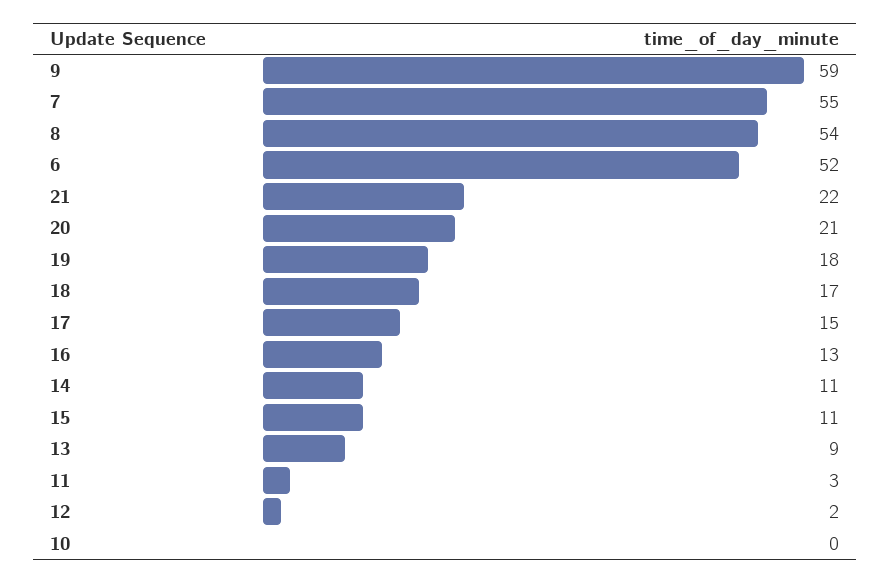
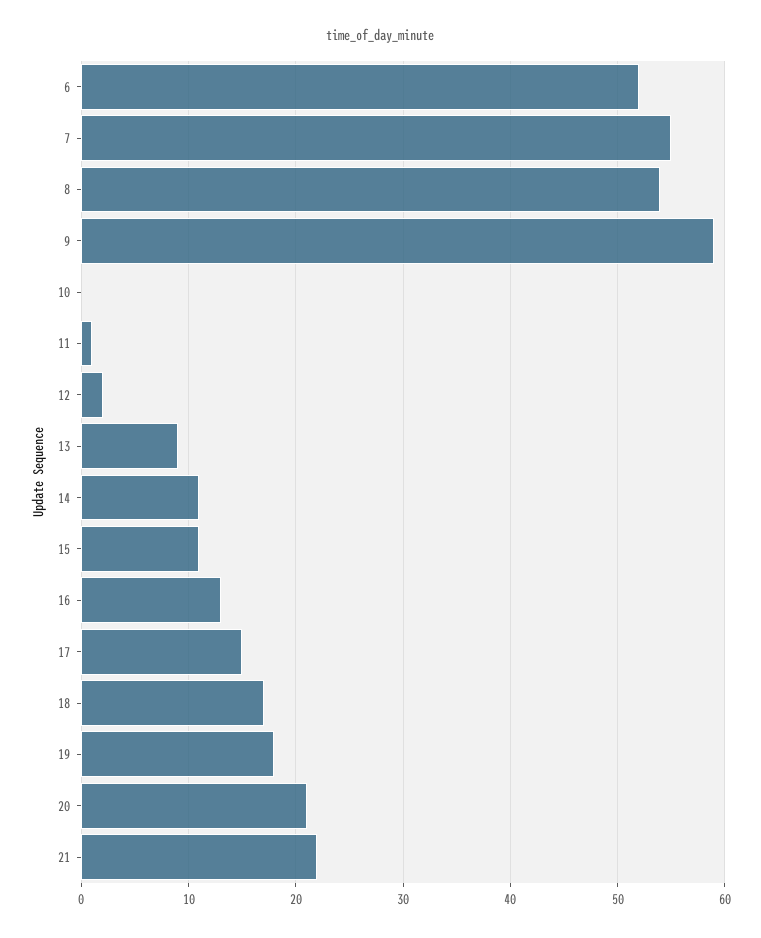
11: 3 -> 1

